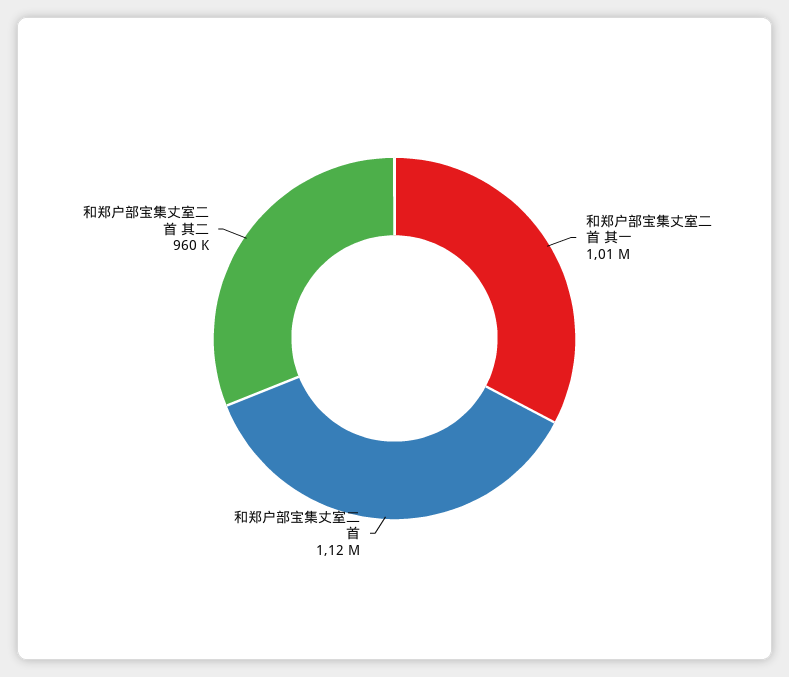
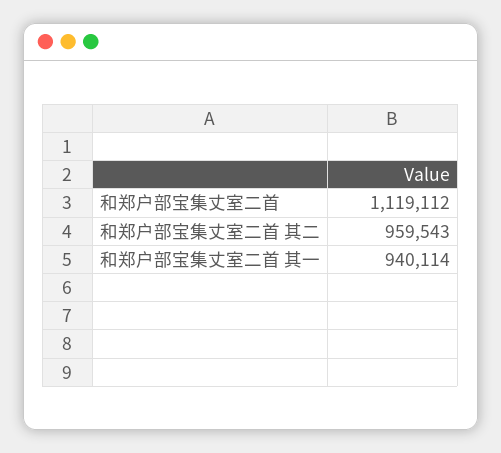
和郑户部宝集丈室二首 其一: 1010000 -> 940114

